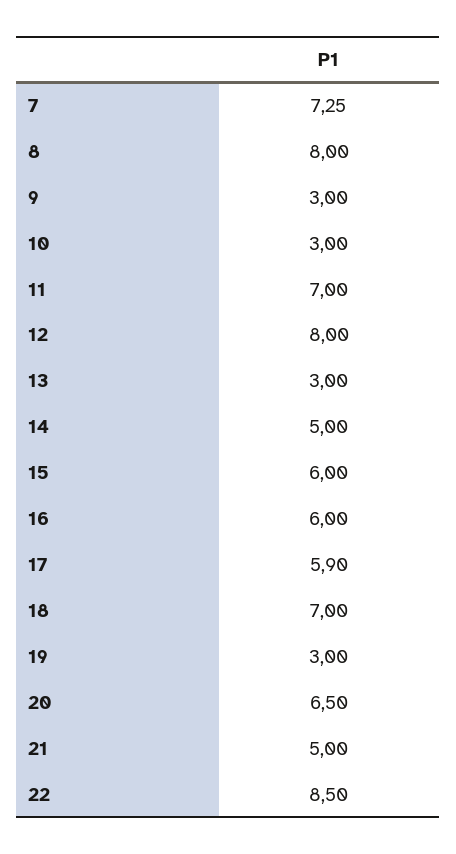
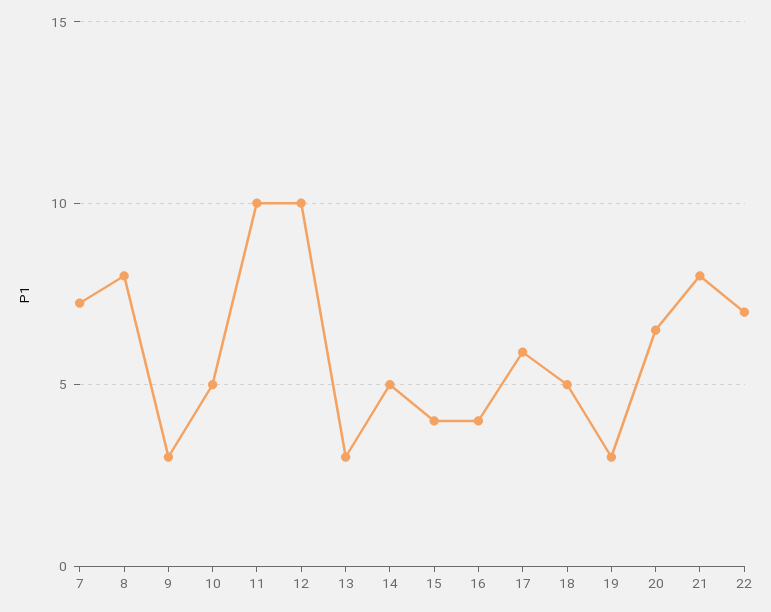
10: 3 -> 5
11: 7 -> 10
12: 8 -> 10
15: 6 -> 4
16: 6 -> 4
18: 7 -> 5
21: 5 -> 8
22: 8.5 -> 7

